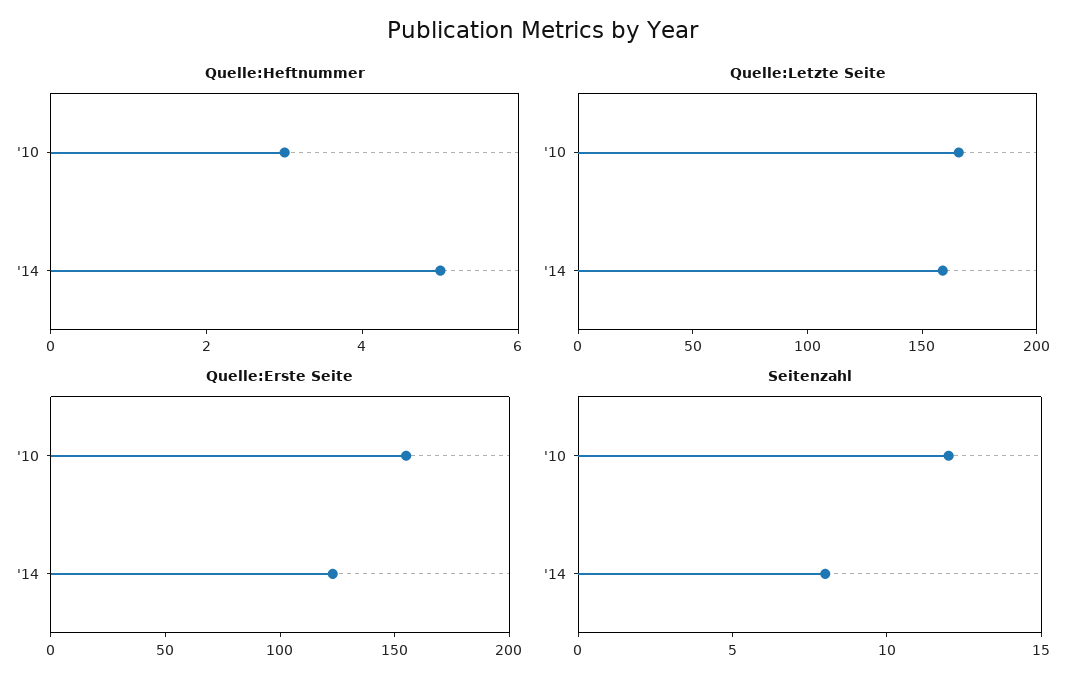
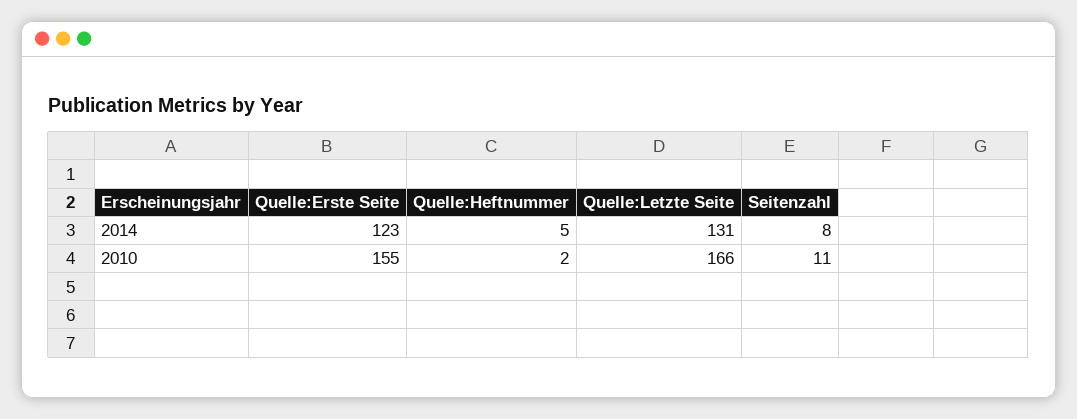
Quelle:Heftnummer, '10: 3 -> 2
Quelle:Letzte Seite, '14: 160 -> 131
Seitenzahl, '10: 12 -> 11

